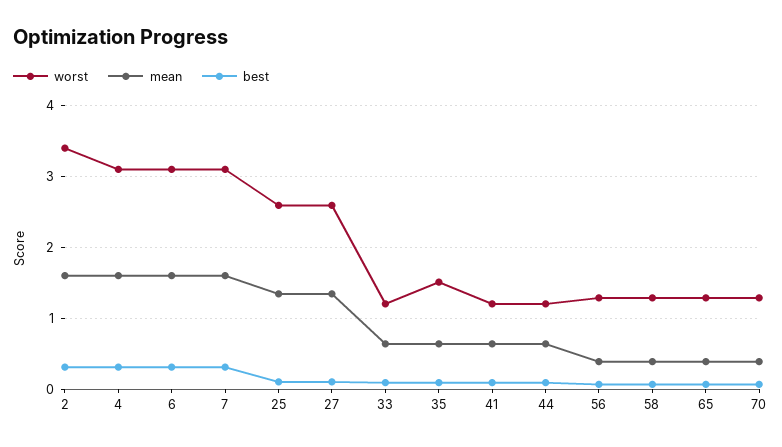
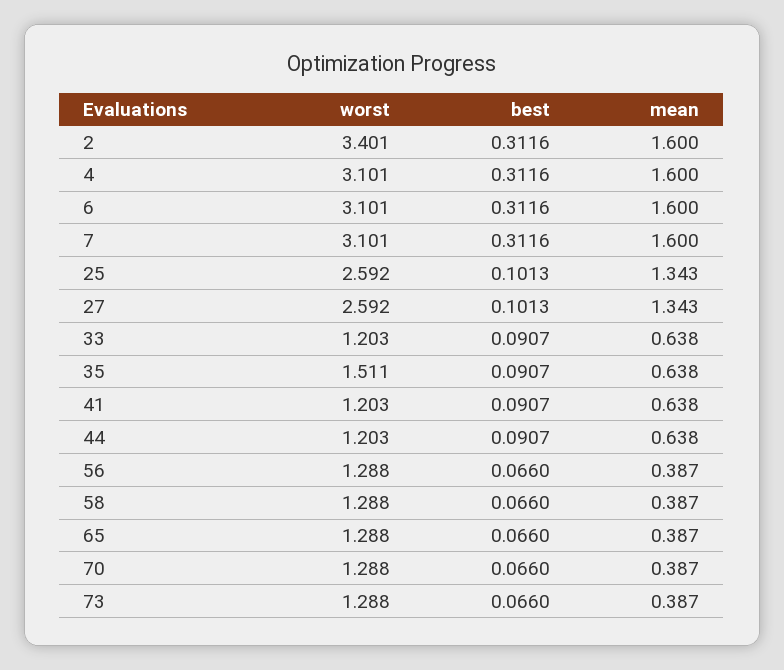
worst, 73: none -> 1.288
best, 73: none -> 0.066
mean, 73: none -> 0.387

